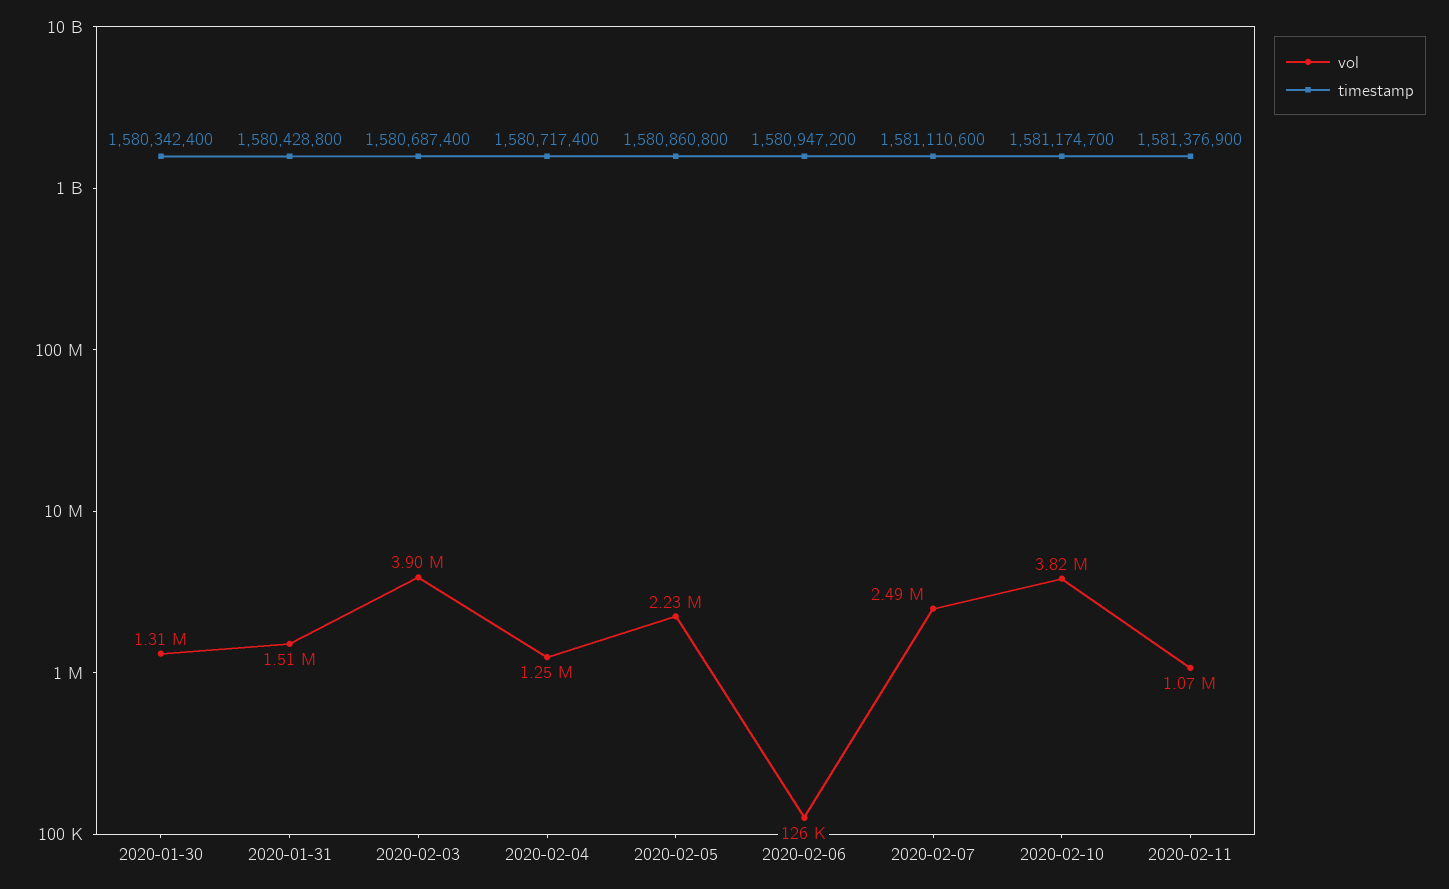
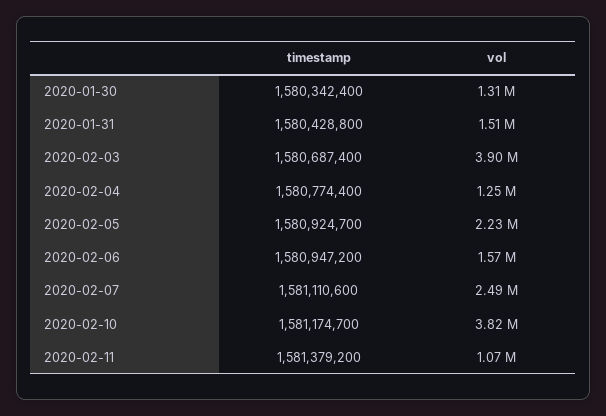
timestamp, 2020-02-04: 1580717400 -> 1580774400
timestamp, 2020-02-05: 1580860800 -> 1580924700
vol, 2020-02-06: 126000 -> 1570000
timestamp, 2020-02-11: 1581376900 -> 1581379200

